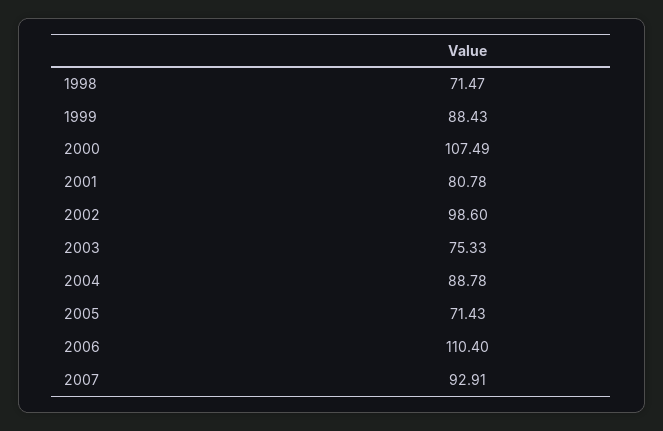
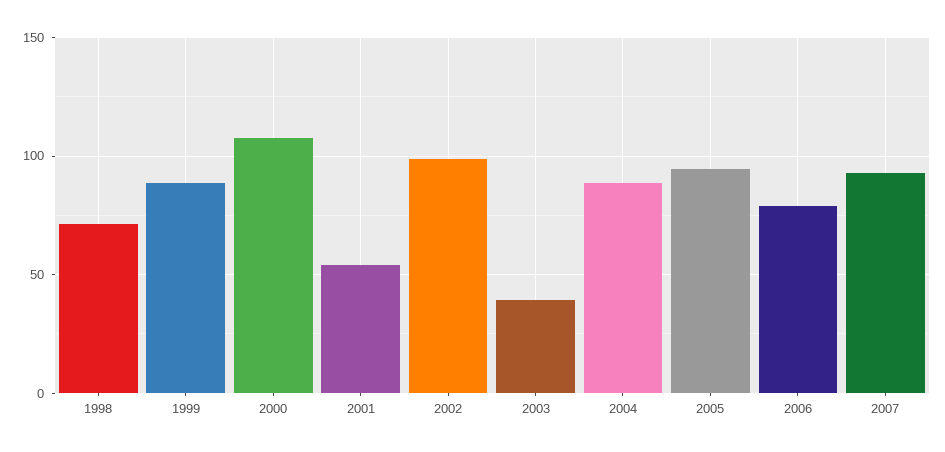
2001: 80.78 -> 55
2003: 75.33 -> 40
2005: 71.43 -> 95
2006: 110.4 -> 80

